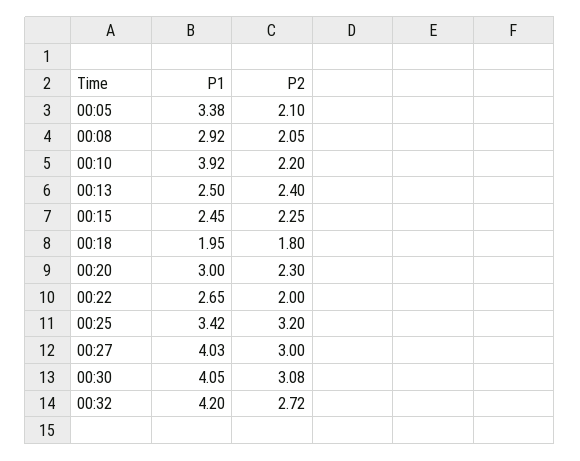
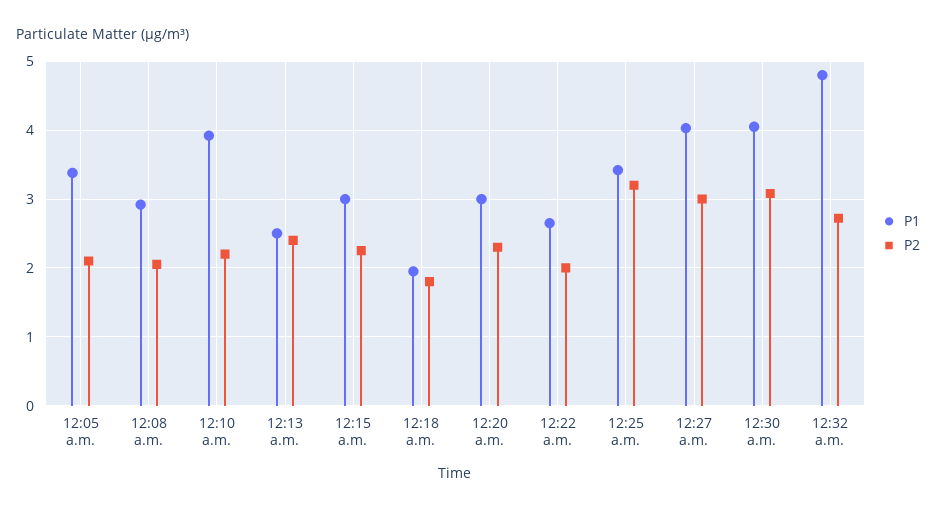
P1, 00:15: 2.45 -> 3
P1, 00:32: 4.2 -> 4.8

